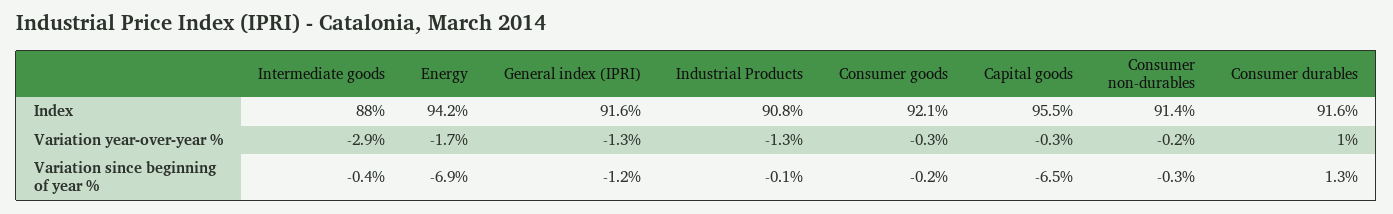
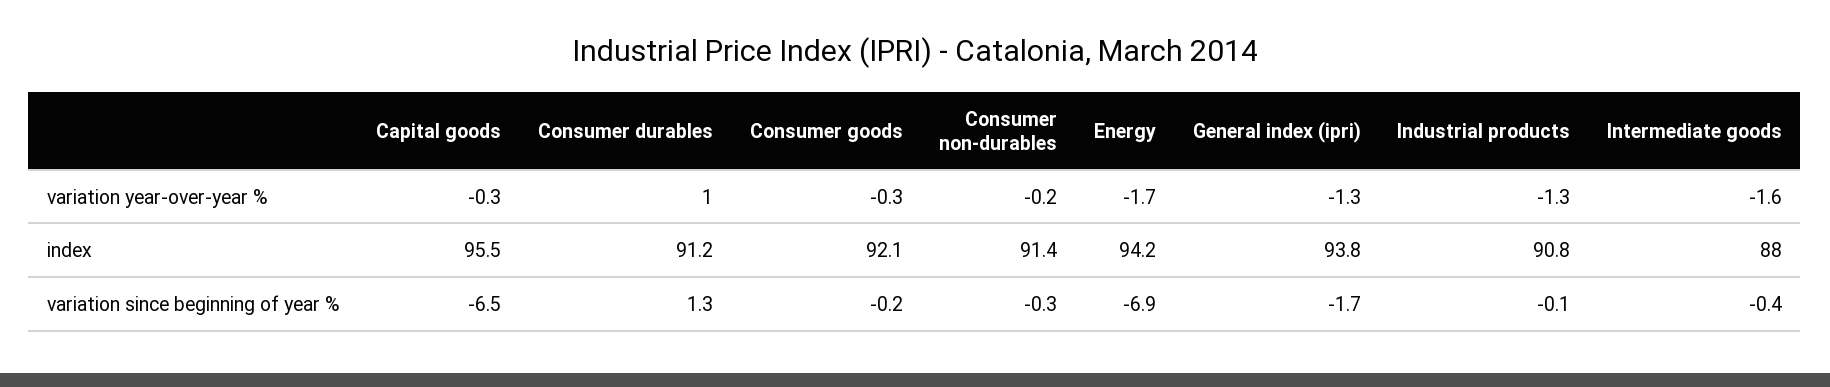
General index (IPRI), Index: 91.6 -> 93.8
Consumer durables, Index: 91.6 -> 91.2
Intermediate goods, Variation year-over-year %: -2.9 -> -1.6
General index (IPRI), Variation since beginning of year %: -1.2 -> -1.7

